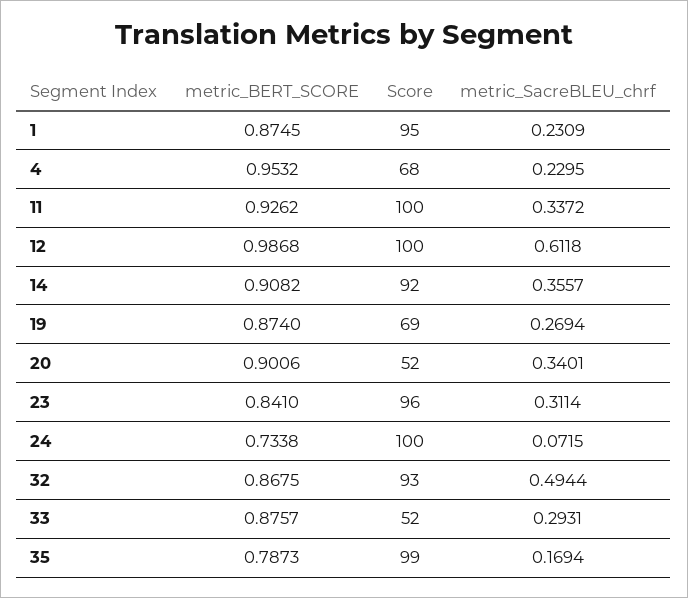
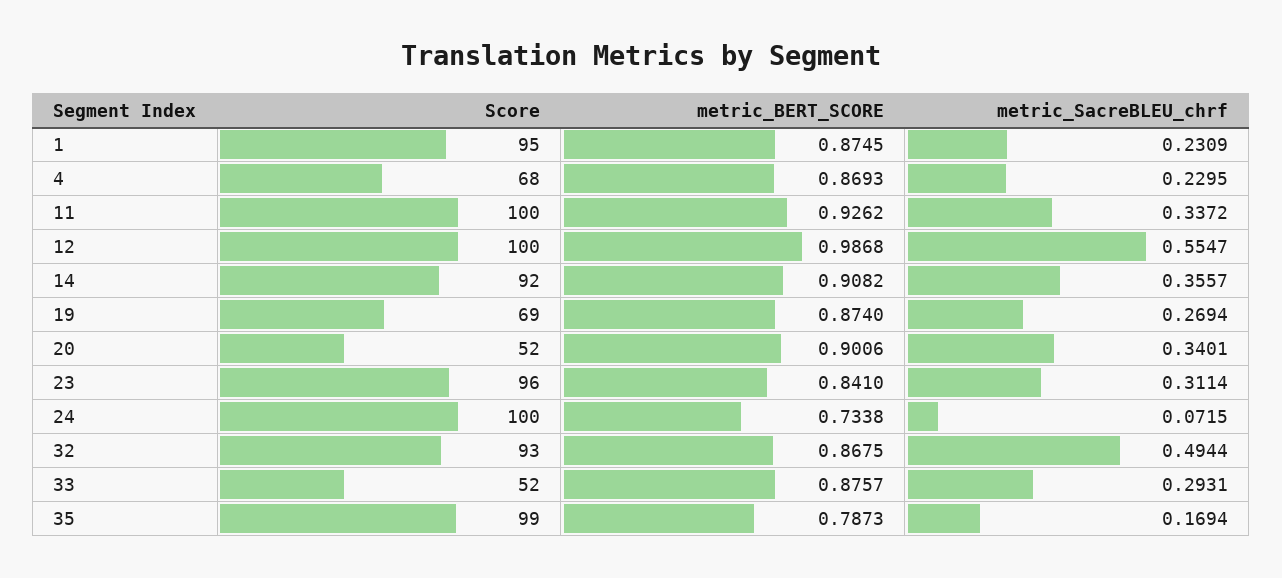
metric_BERT_SCORE, 4: 0.9532 -> 0.8693
metric_SacreBLEU_chrf, 12: 0.6118 -> 0.5547

